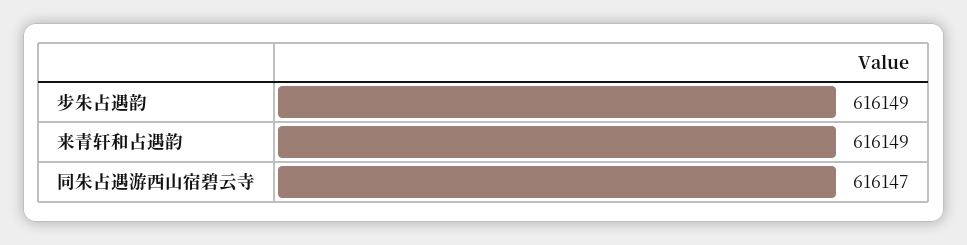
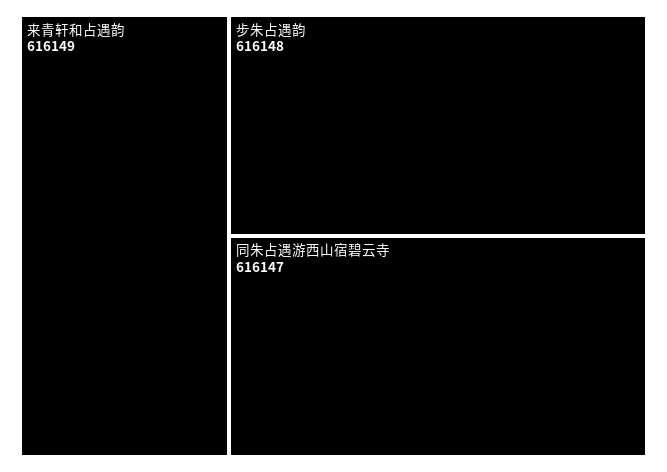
步朱占遇韵: 616149 -> 616148

